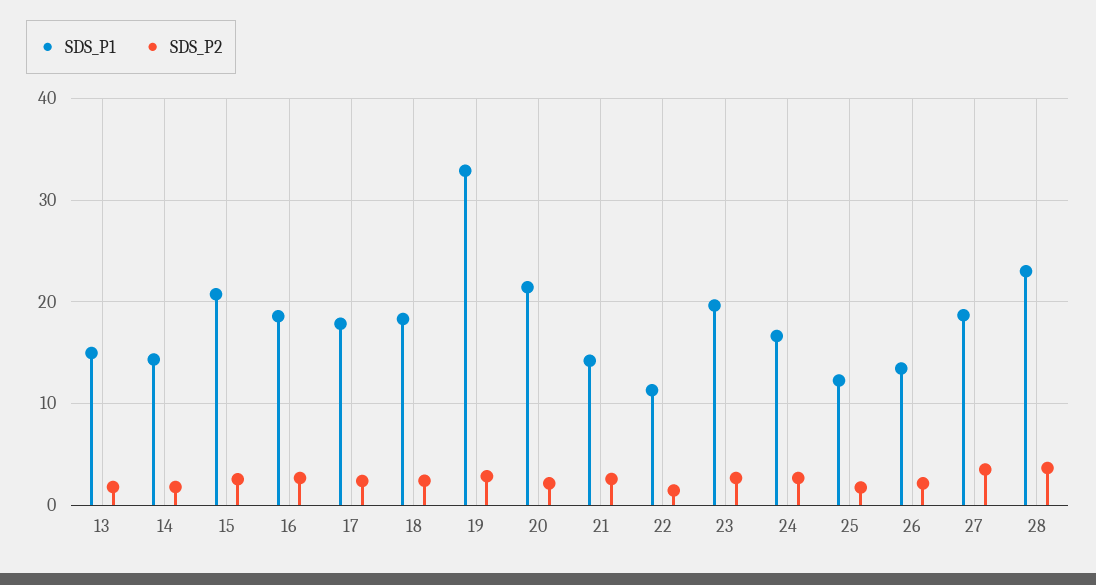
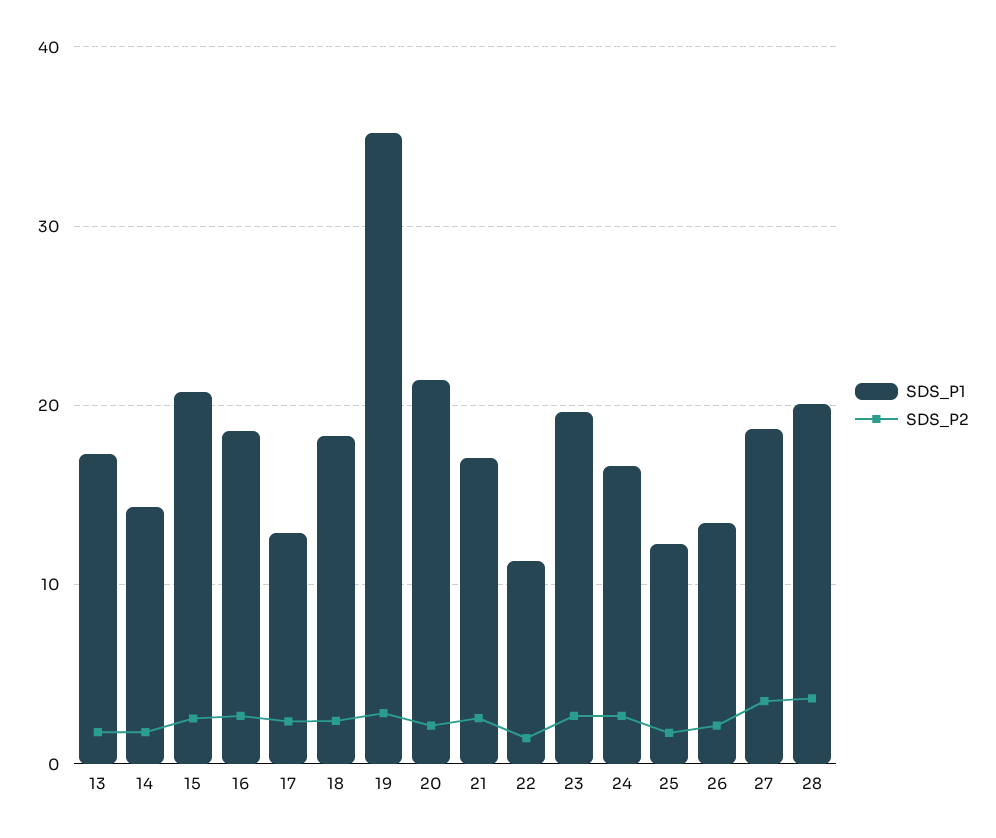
SDS_P1, 13: 15 -> 17
SDS_P1, 17: 18 -> 13
SDS_P1, 19: 33 -> 35
SDS_P1, 21: 14 -> 17
SDS_P1, 28: 23 -> 20

